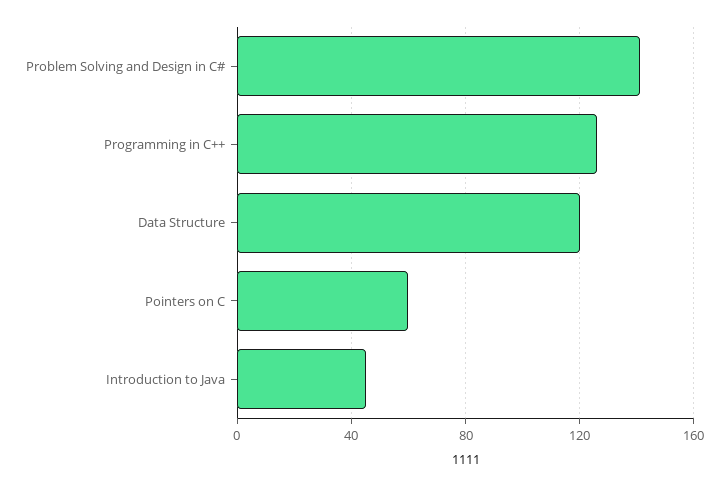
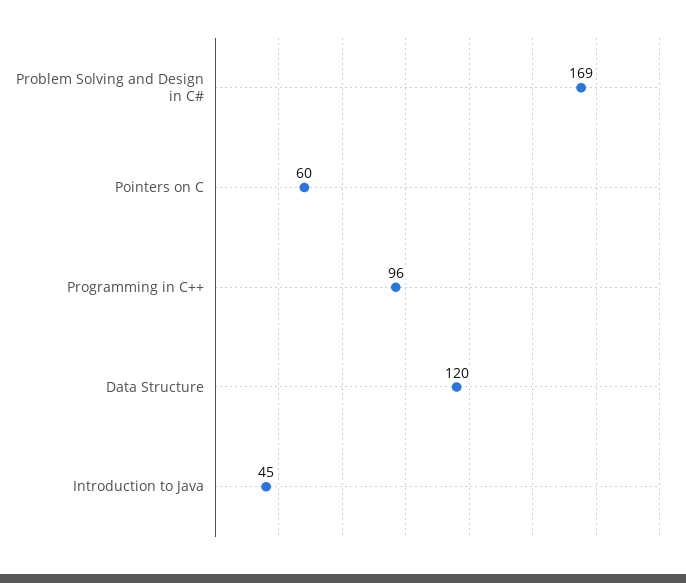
Problem Solving and Design in C#: 140 -> 169
Programming in C++: 125 -> 96

